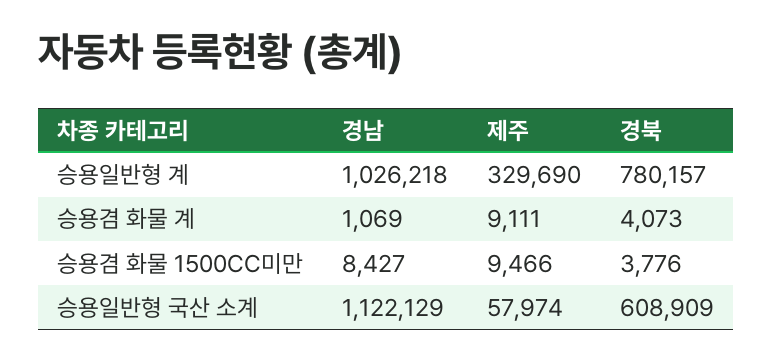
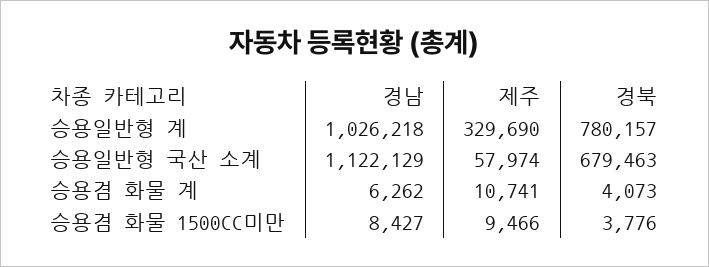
경남, 승용겸 화물 계: 1069 -> 6262
제주, 승용겸 화물 계: 9111 -> 10741
경북, 승용일반형 국산 소계: 608909 -> 679463

